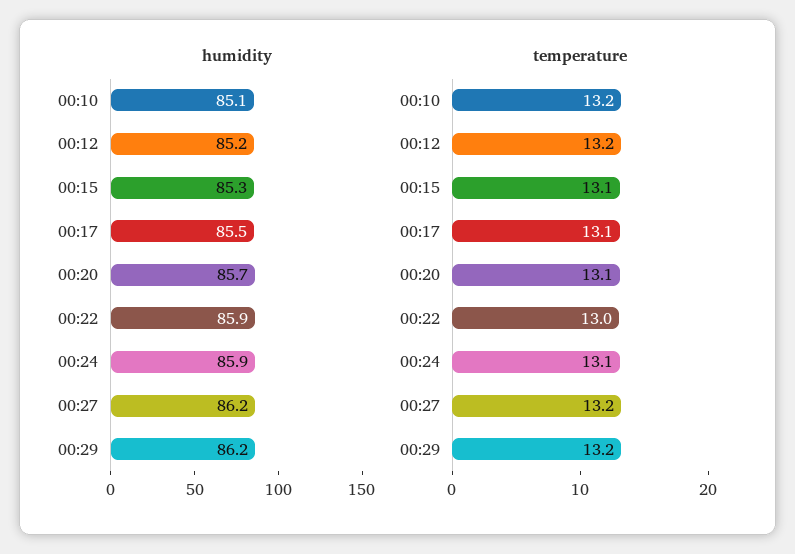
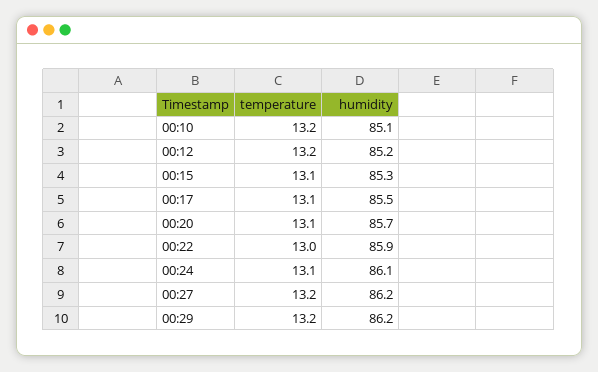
humidity, 00:24: 85.9 -> 86.1

